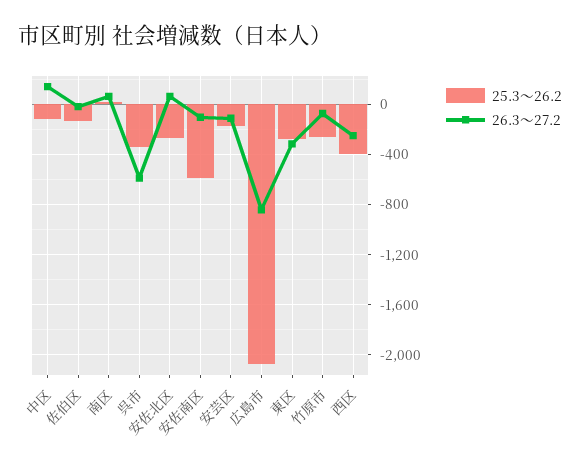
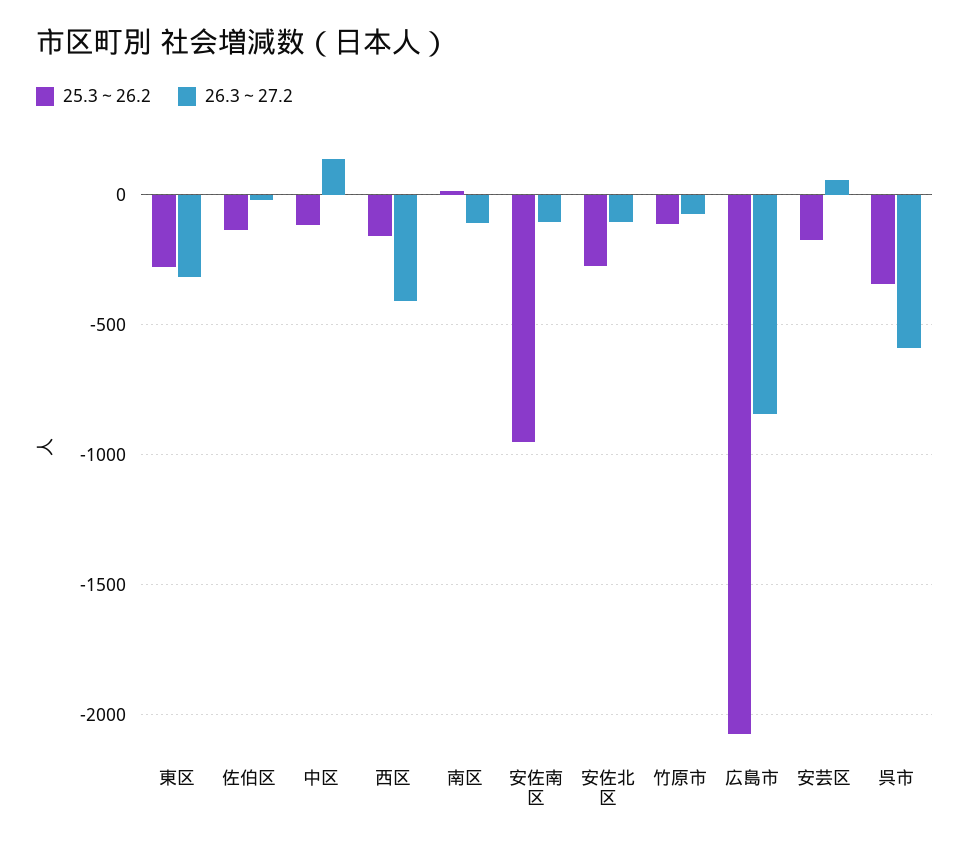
26.3～27.2, 南区: 50 -> -100
26.3～27.2, 安佐北区: 50 -> -100
25.3～26.2, 安佐南区: -600 -> -950
26.3～27.2, 安芸区: -100 -> 50
25.3～26.2, 竹原市: -250 -> -100
25.3～26.2, 西区: -400 -> -150
26.3～27.2, 西区: -250 -> -400

